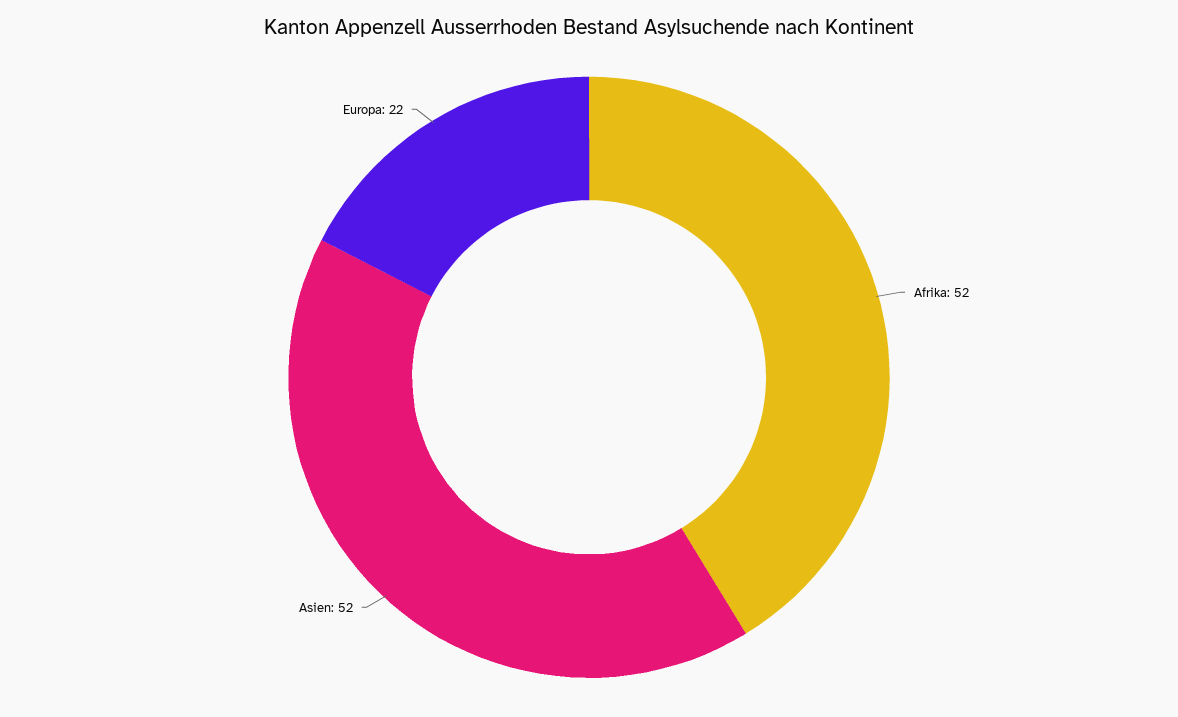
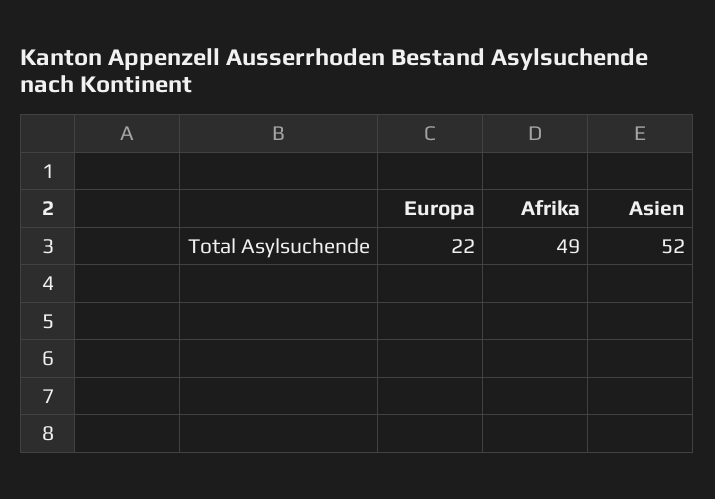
Afrika: 52 -> 49

